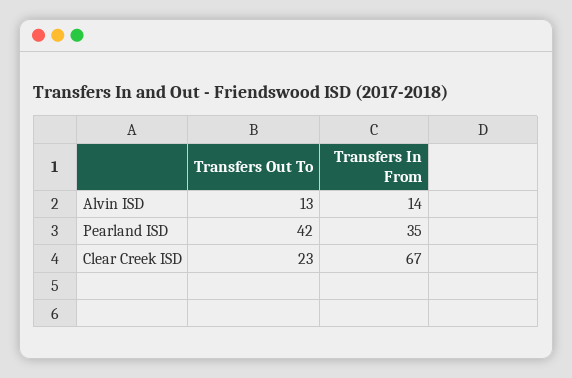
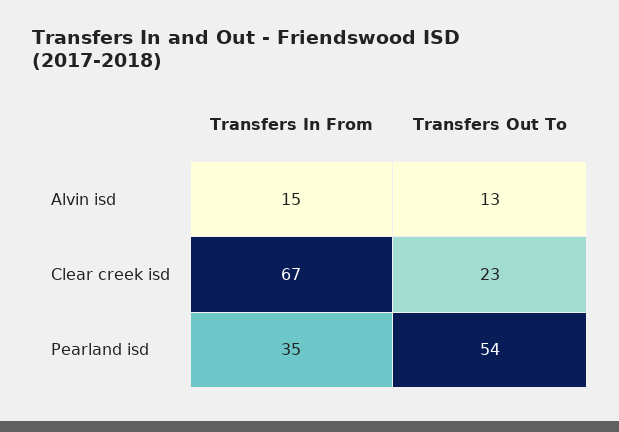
Transfers In From, Alvin ISD: 14 -> 15
Transfers Out To, Pearland ISD: 42 -> 54

